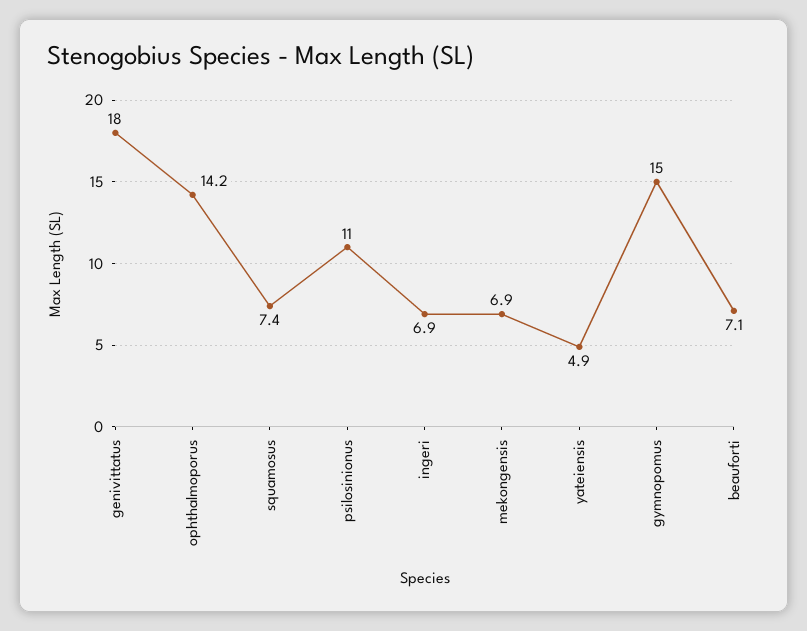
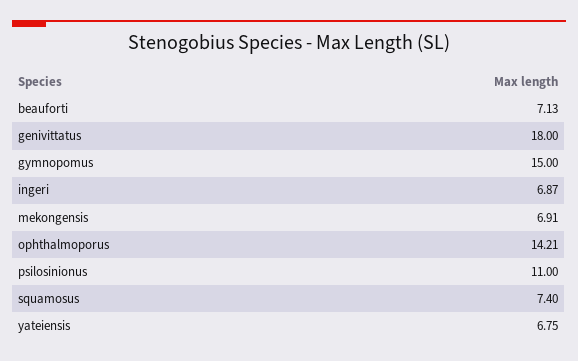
yateiensis: 4.9 -> 6.75

